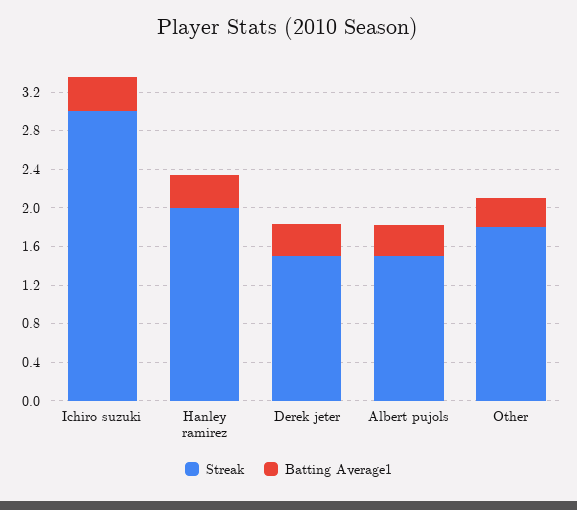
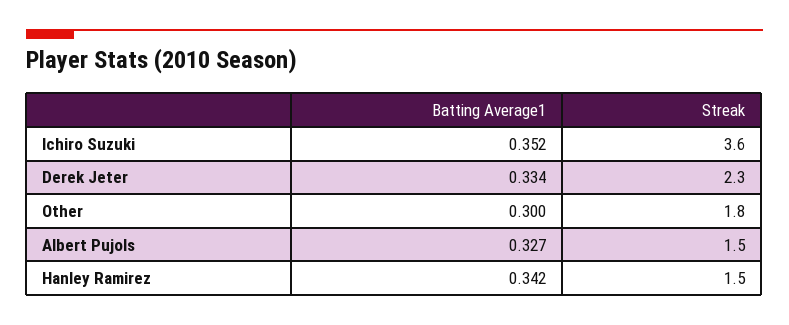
Streak, Ichiro suzuki: 3 -> 3.6
Streak, Hanley ramirez: 2 -> 1.5
Streak, Derek jeter: 1.5 -> 2.3

